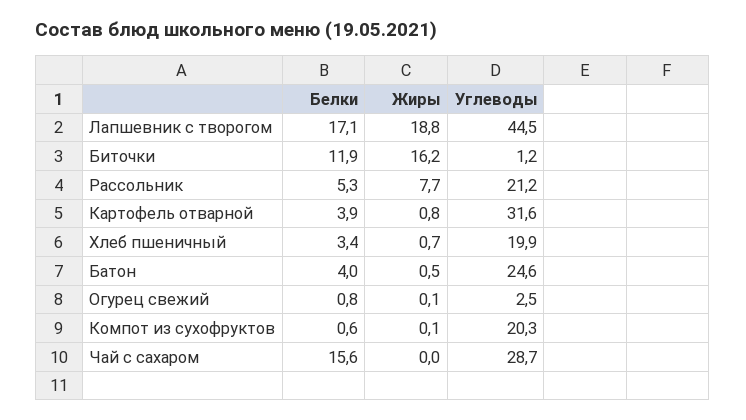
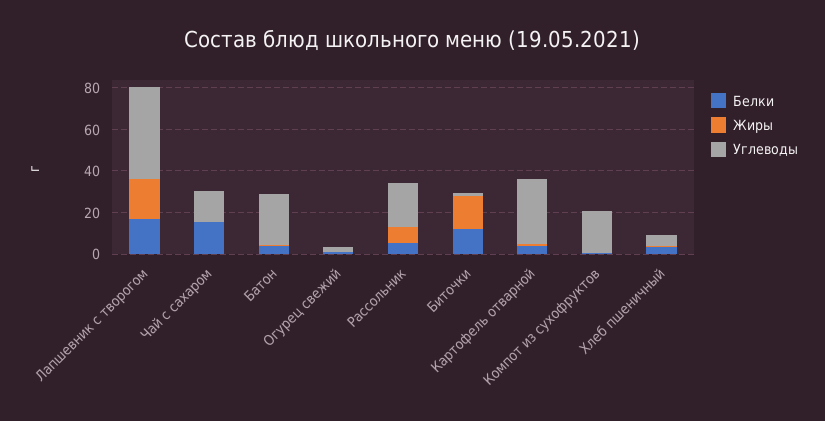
Углеводы, Хлеб пшеничный: 19.9 -> 5
Углеводы, Чай с сахаром: 28.7 -> 15

